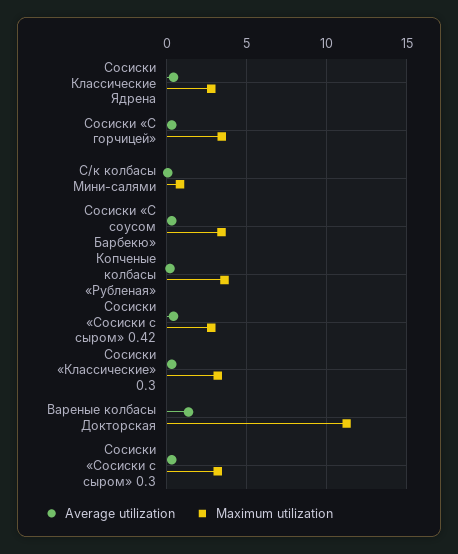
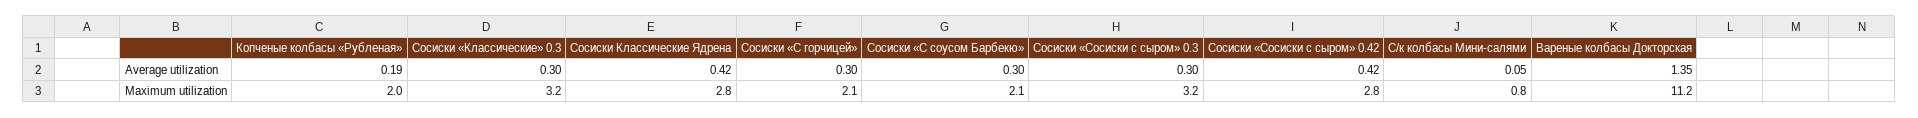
Maximum utilization, Сосиски «С горчицей»: 3.5 -> 2.1
Maximum utilization, Сосиски «С соусом Барбекю»: 3.5 -> 2.1
Maximum utilization, Копченые колбасы «Рубленая»: 3.5 -> 2

